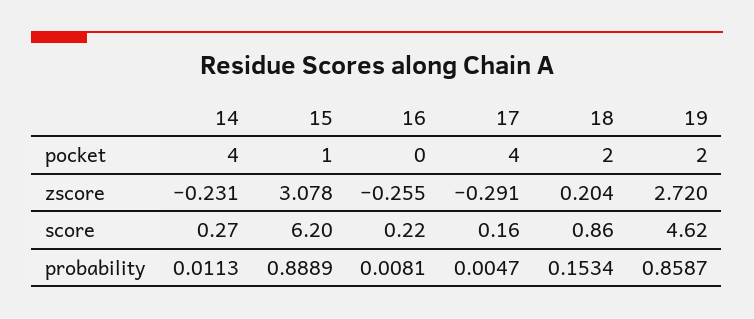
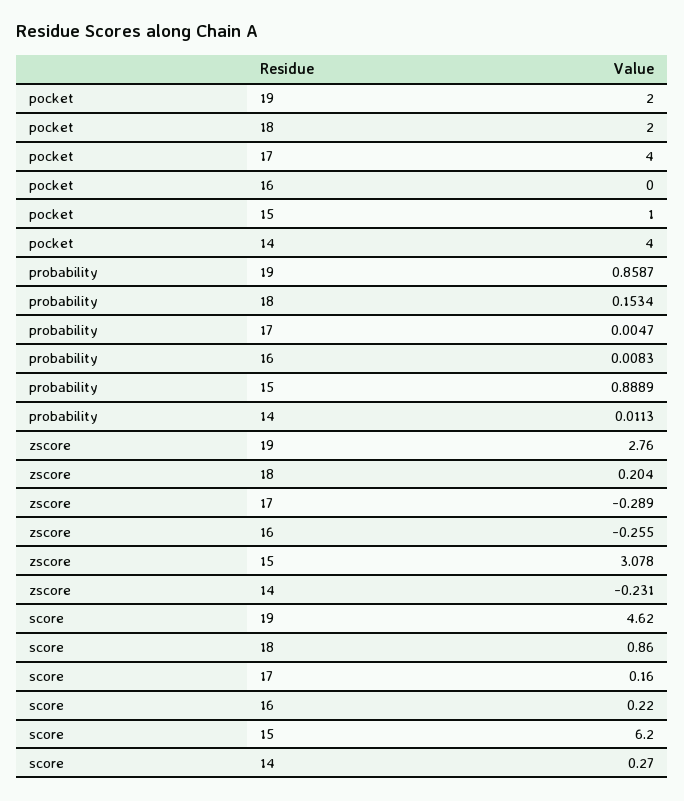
17, zscore: -0.291 -> -0.289
19, zscore: 2.72 -> 2.76
16, probability: 0.0081 -> 0.0083

